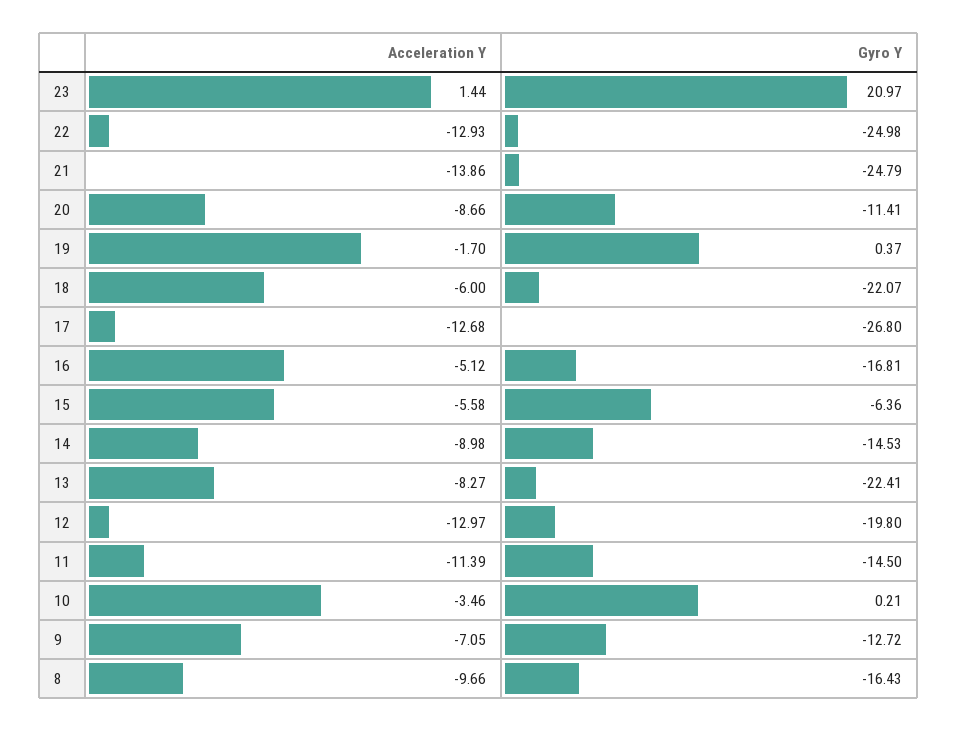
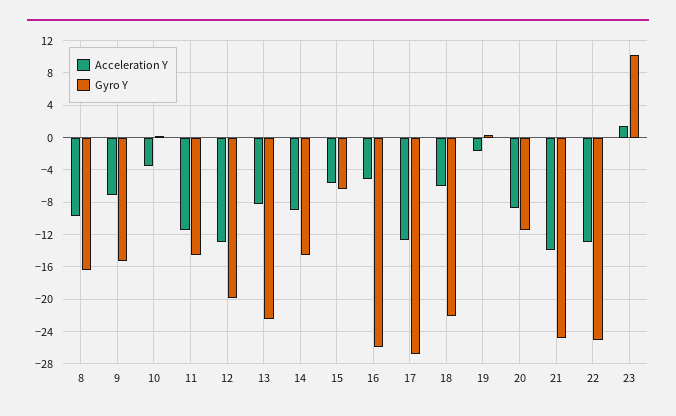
Gyro Y, 23: 20.97 -> 10
Gyro Y, 16: -16.81 -> -26
Gyro Y, 9: -12.72 -> -15

